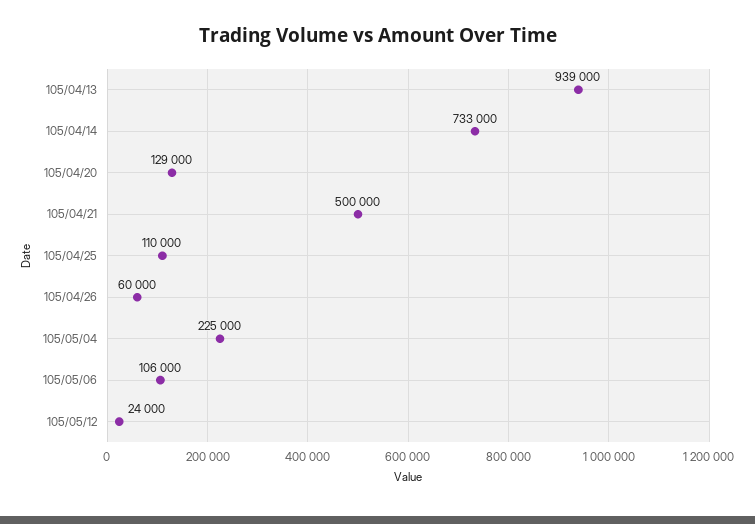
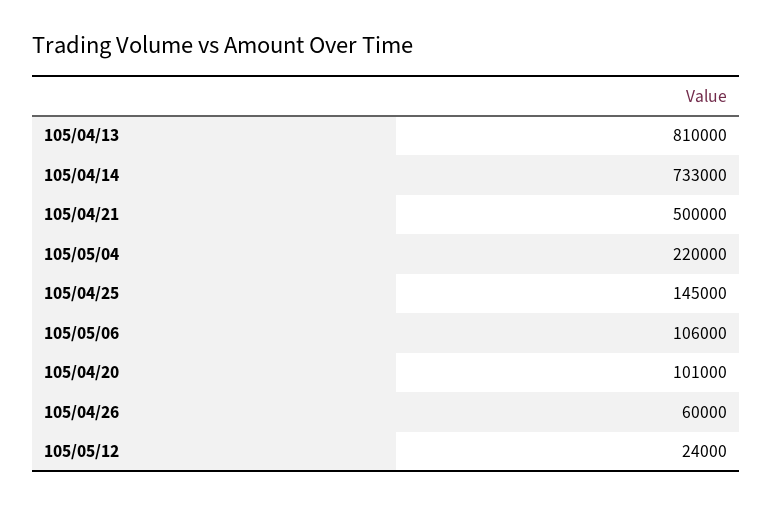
105/04/13: 939000 -> 810000
105/04/20: 129000 -> 101000
105/04/25: 110000 -> 145000
105/05/04: 225000 -> 220000

